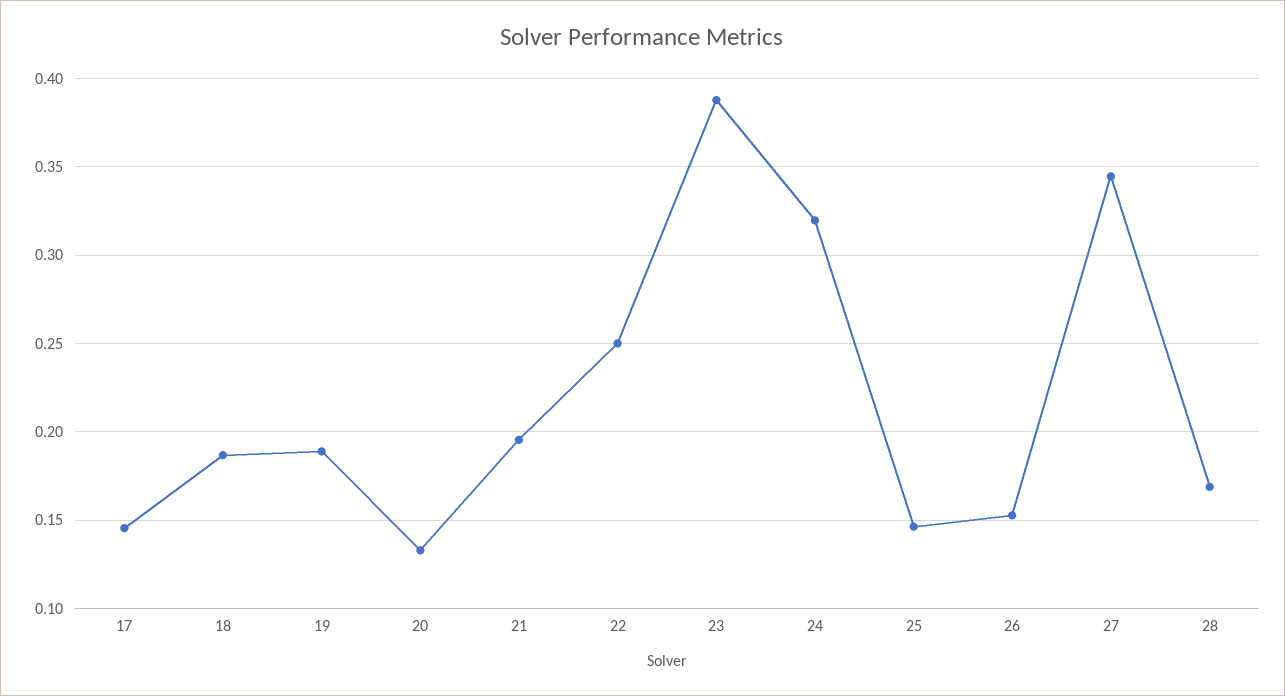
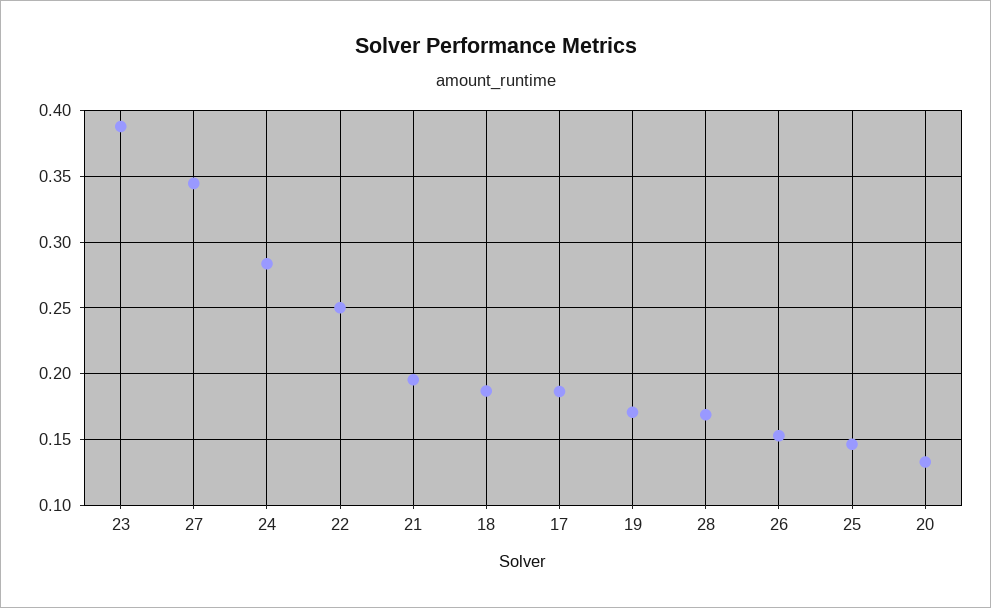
17: 0.145 -> 0.185
19: 0.19 -> 0.17
24: 0.32 -> 0.285

